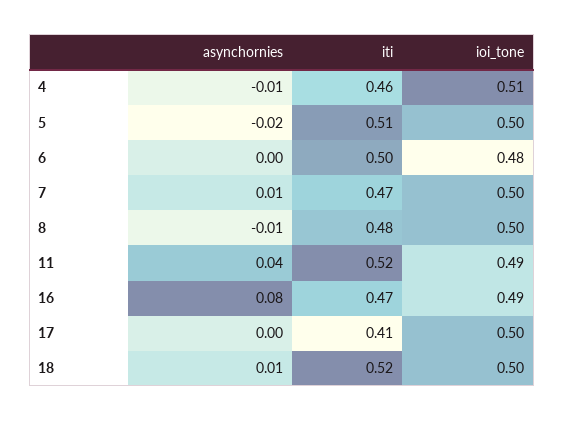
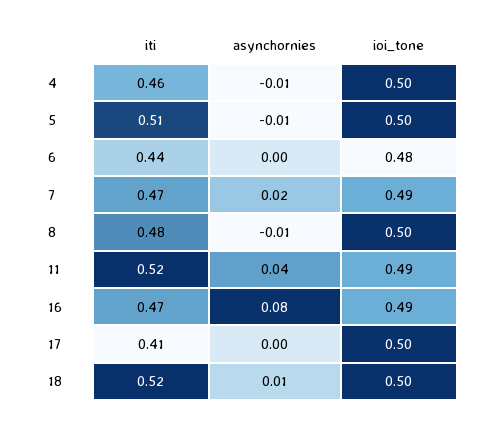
ioi_tone, 4: 0.51 -> 0.5
asynchornies, 5: -0.02 -> -0.01
iti, 6: 0.5 -> 0.44
asynchornies, 7: 0.01 -> 0.02
ioi_tone, 7: 0.5 -> 0.49

